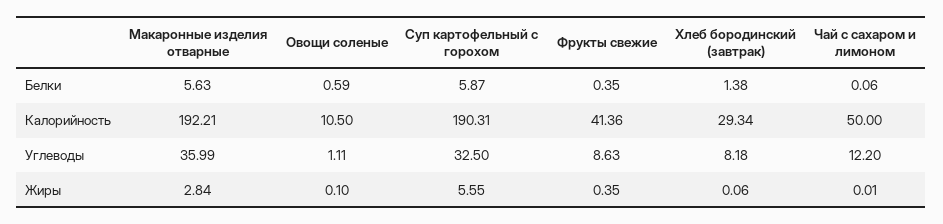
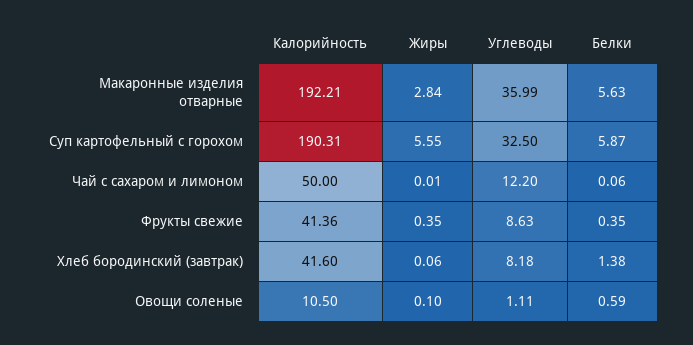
Хлеб бородинский (завтрак), Калорийность: 29.34 -> 41.6

